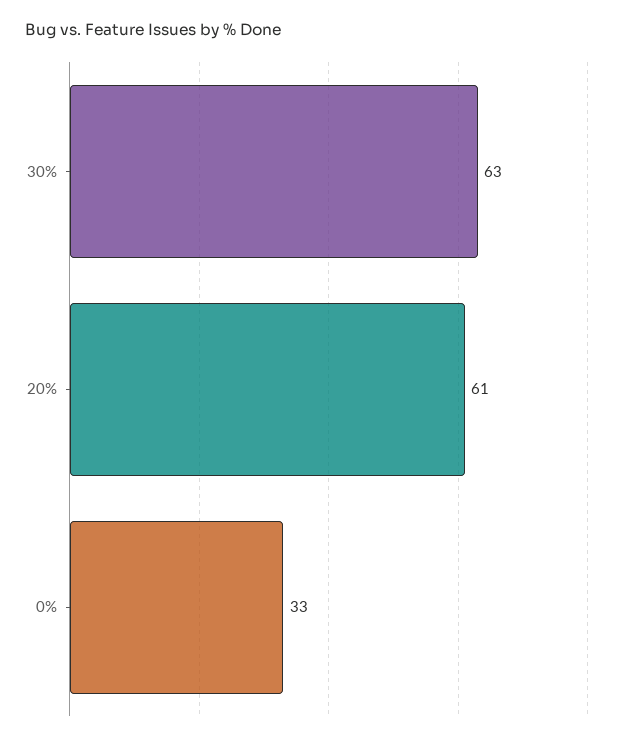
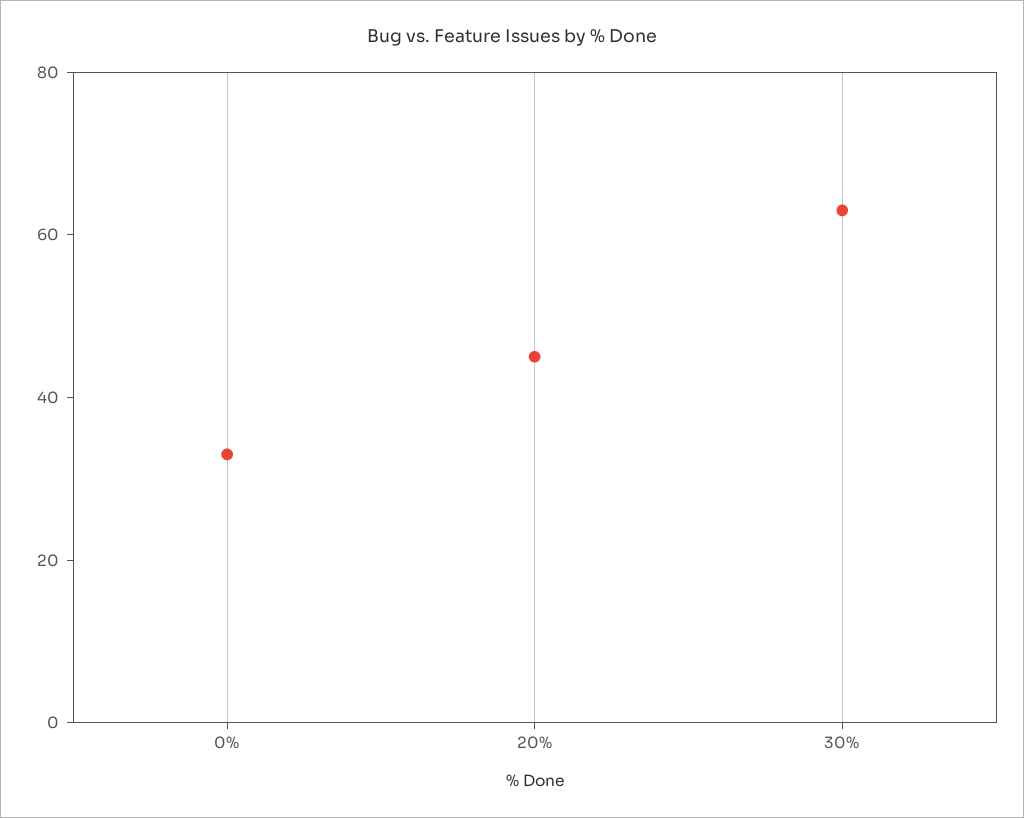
20%: 61 -> 45

